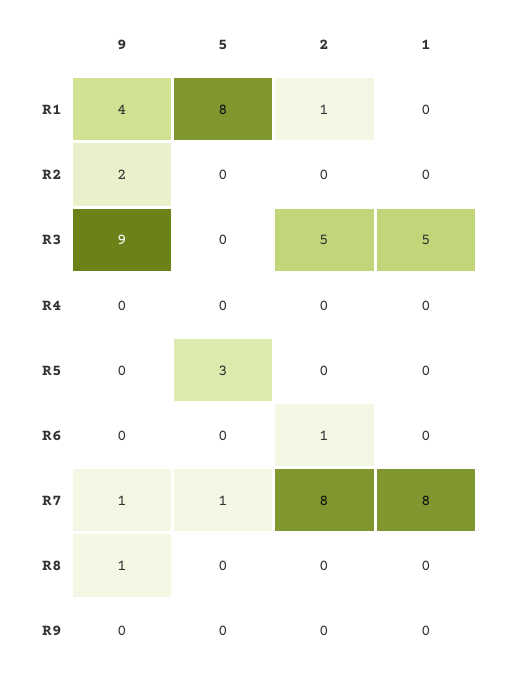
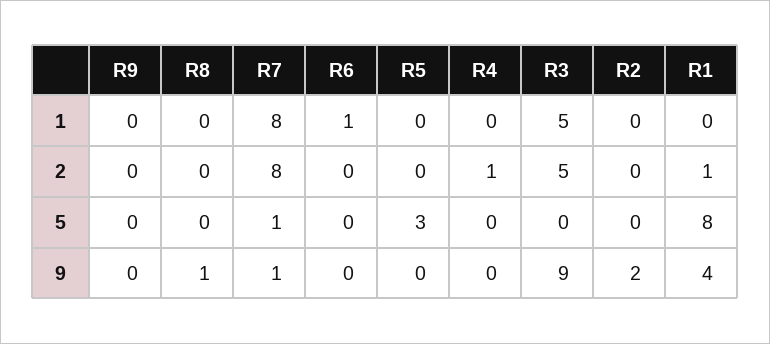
2, R4: 0 -> 1
2, R6: 1 -> 0
1, R6: 0 -> 1

